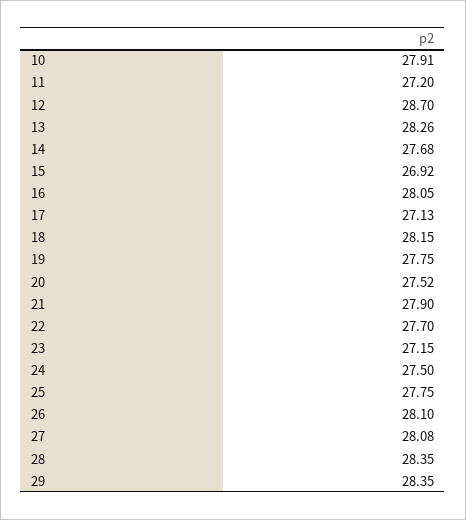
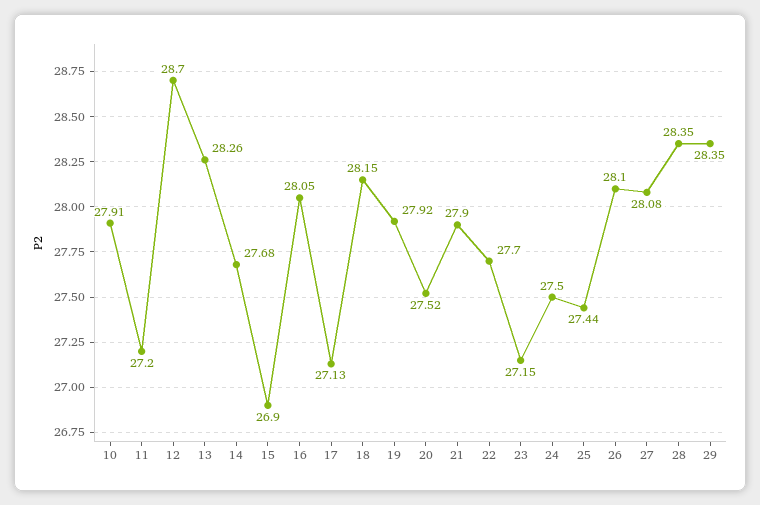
15: 26.92 -> 26.9
19: 27.75 -> 27.92
25: 27.75 -> 27.44

